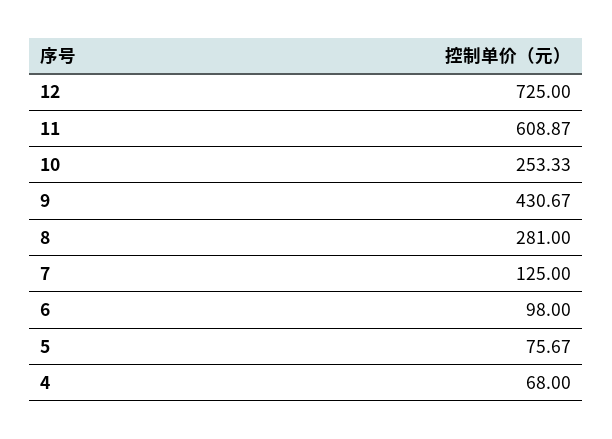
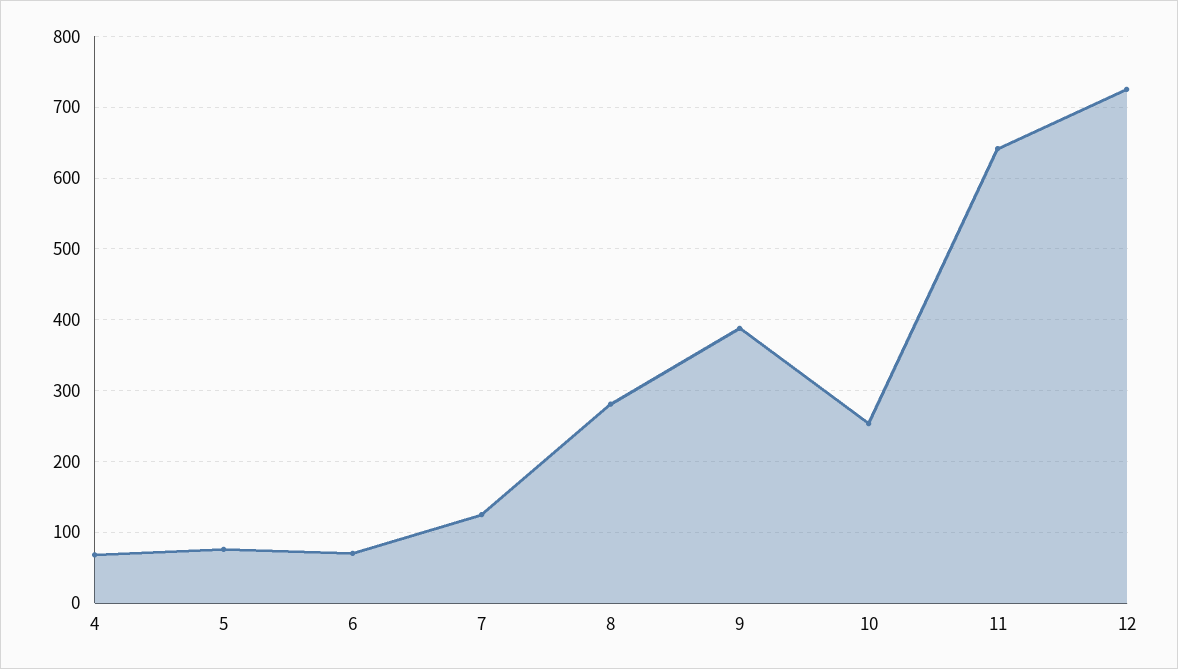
11: 608.87 -> 640
9: 430.67 -> 390
6: 98 -> 70

